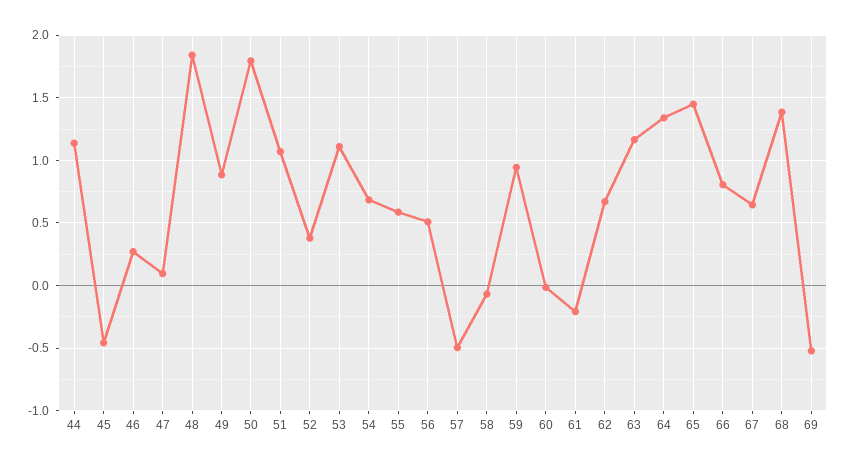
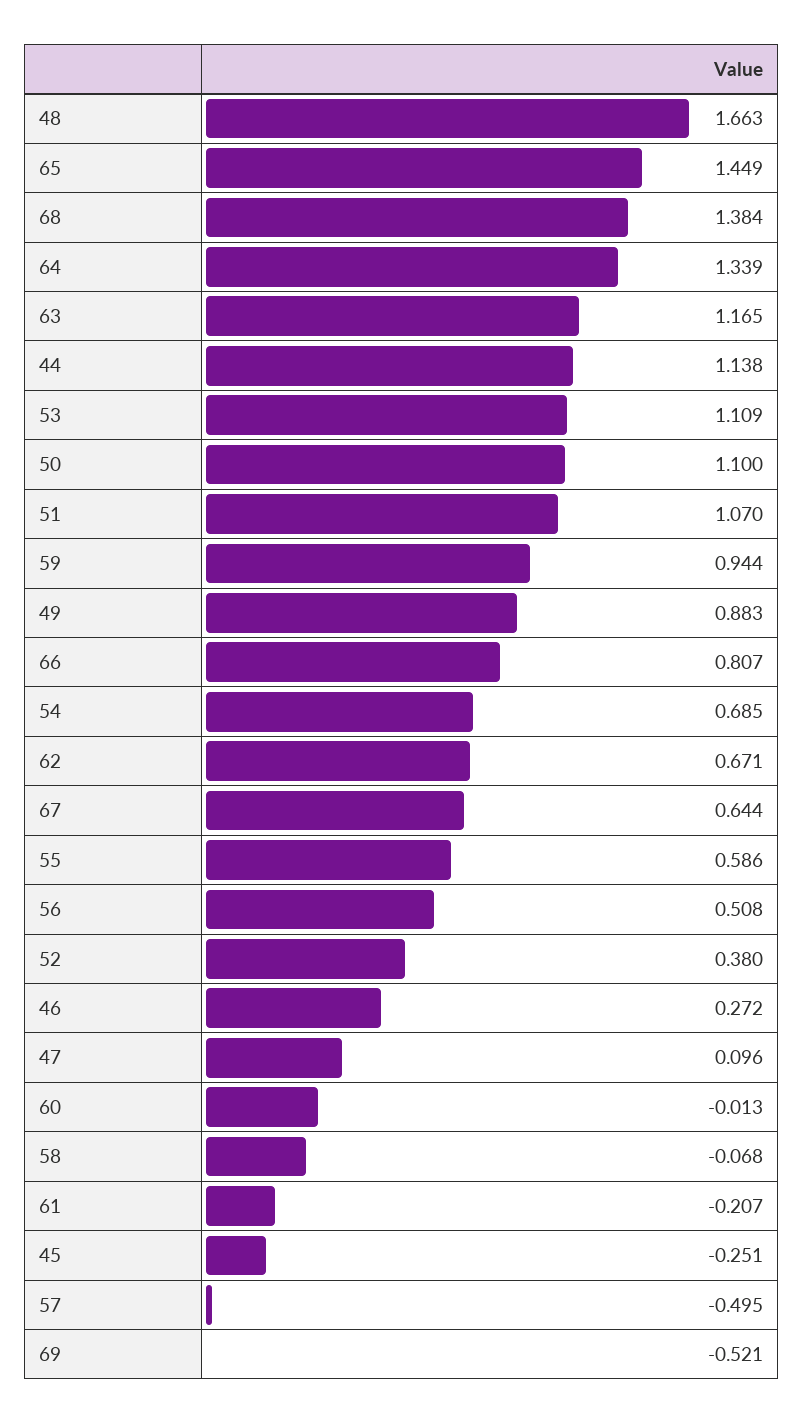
45: -0.45 -> -0.251
48: 1.85 -> 1.663
50: 1.8 -> 1.1

